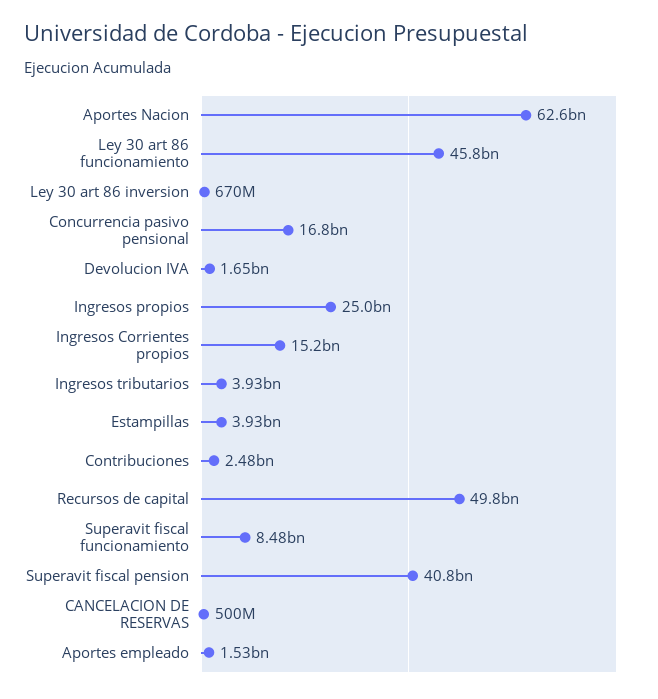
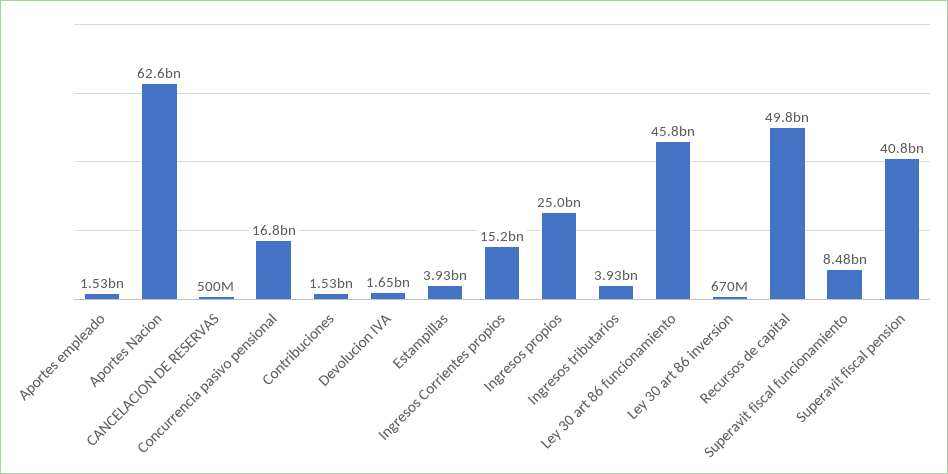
Contribuciones: 2480000000 -> 1530000000

